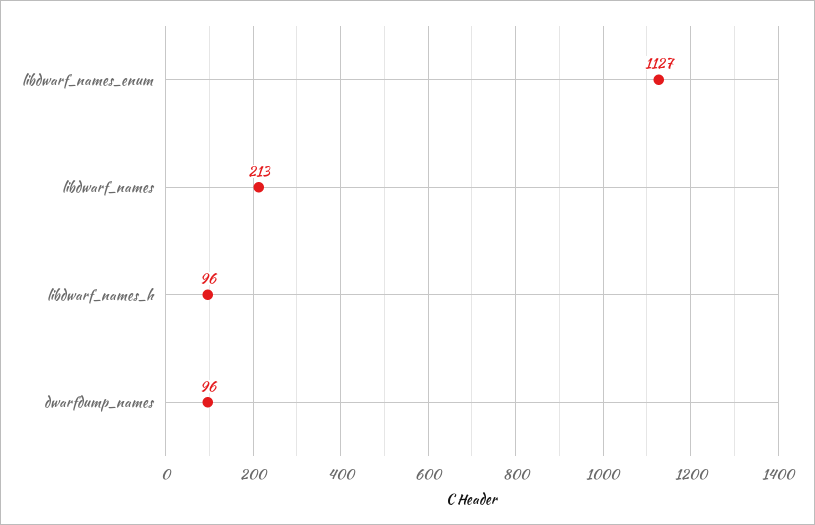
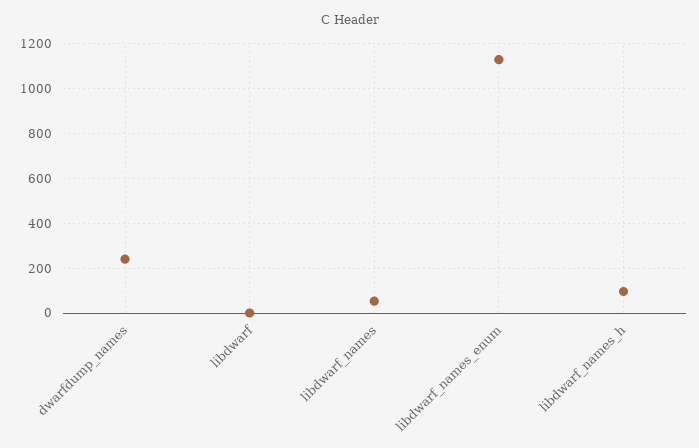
libdwarf_names: 213 -> 50
dwarfdump_names: 96 -> 250
libdwarf: none -> 0

